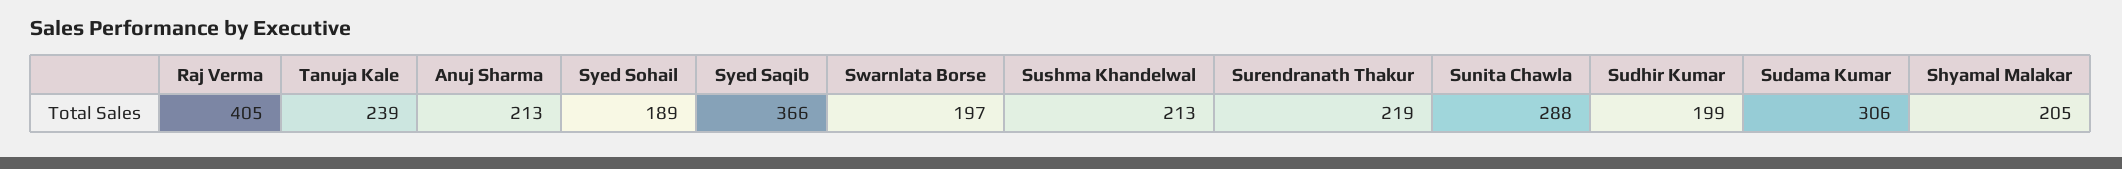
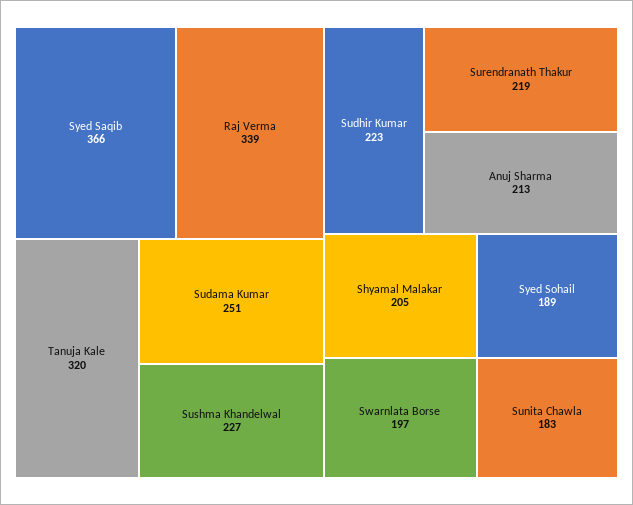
Raj Verma: 405 -> 339
Tanuja Kale: 239 -> 320
Sushma Khandelwal: 213 -> 227
Sunita Chawla: 288 -> 183
Sudhir Kumar: 199 -> 223
Sudama Kumar: 306 -> 251

